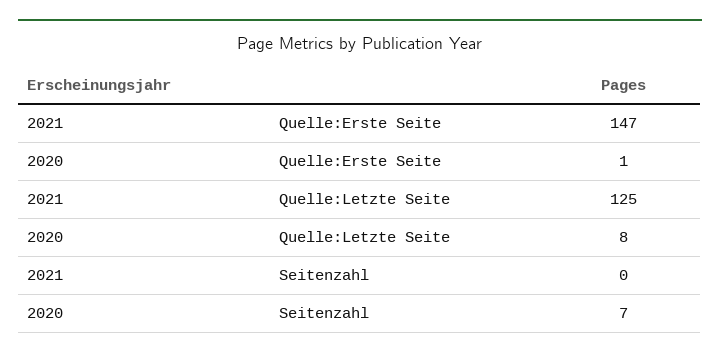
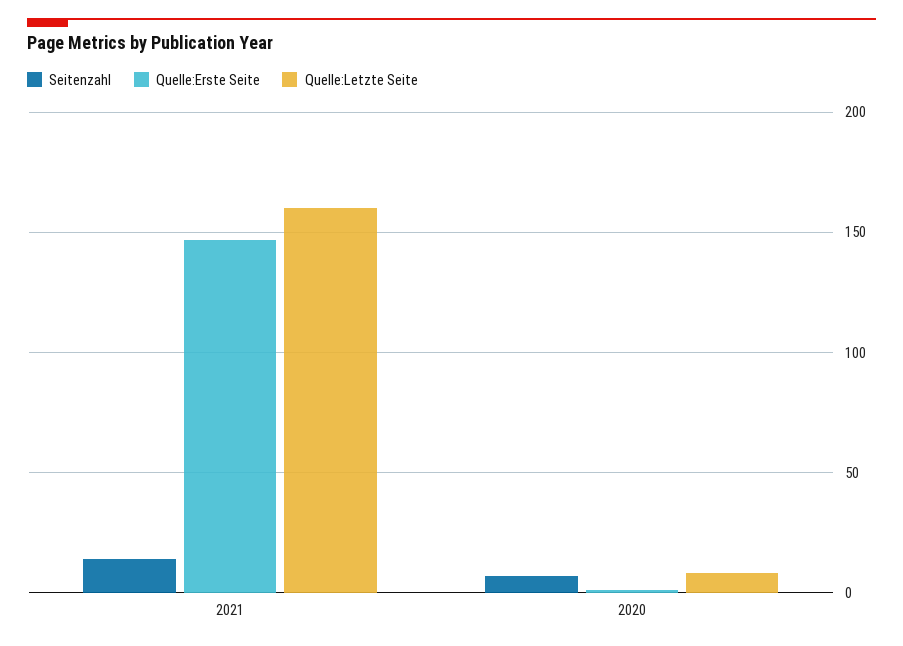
Quelle:Letzte Seite, 2021: 125 -> 160
Seitenzahl, 2021: 0 -> 15

